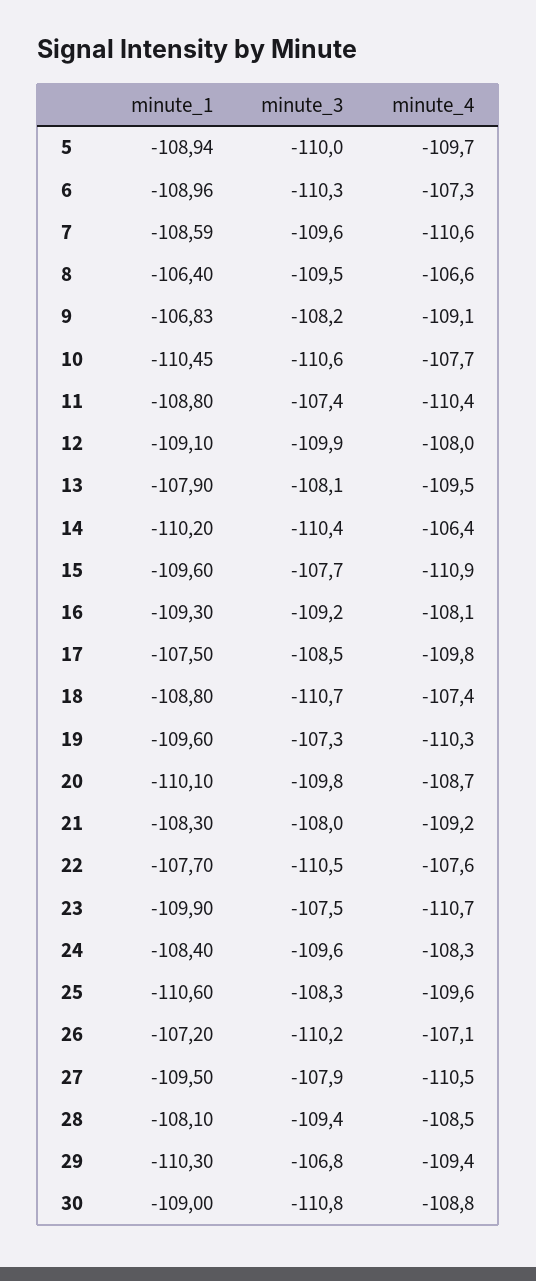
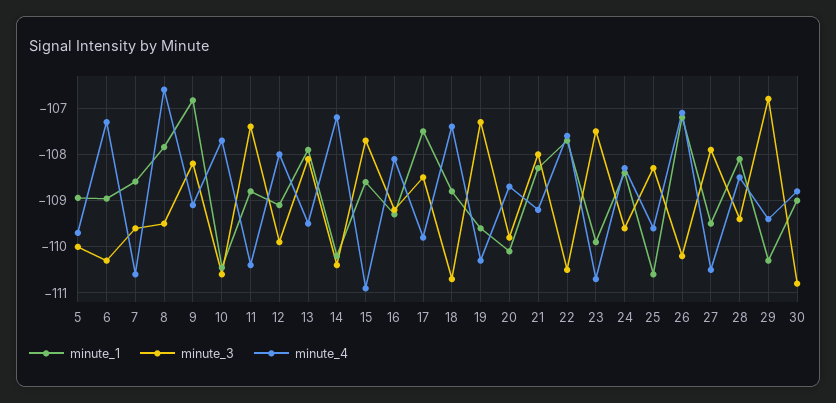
minute_1, 8: -106.4 -> -107.8
minute_4, 14: -106.4 -> -107.2
minute_1, 15: -109.6 -> -108.6

